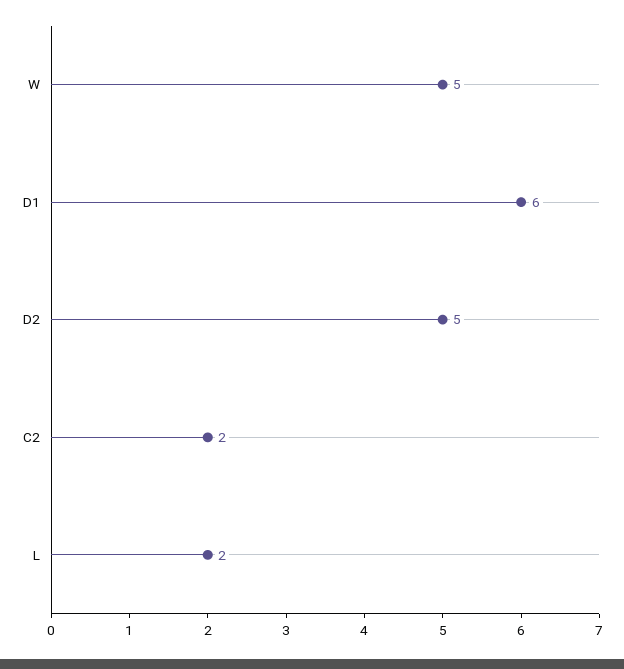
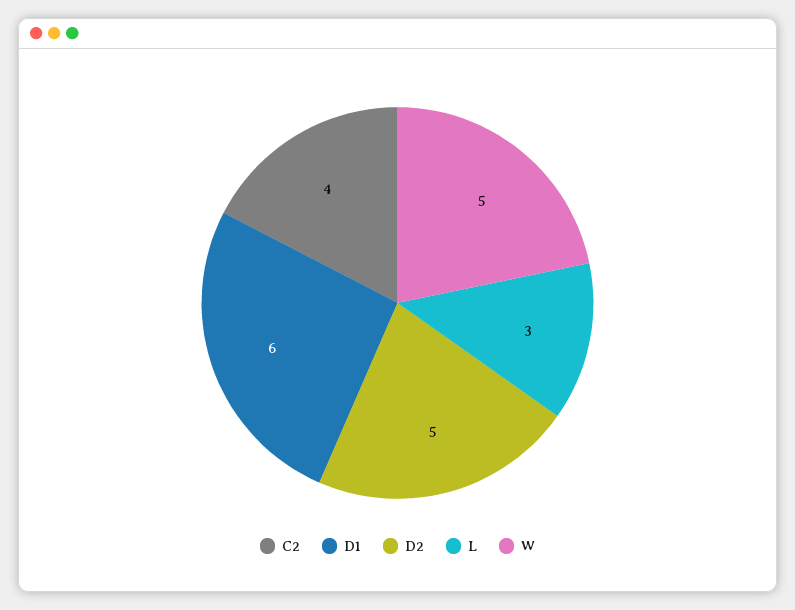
C2: 2 -> 4
L: 2 -> 3

